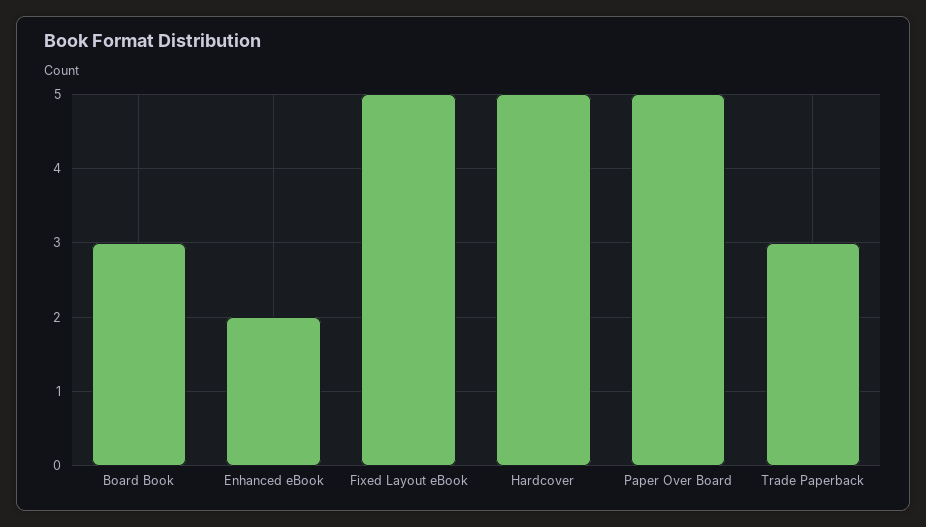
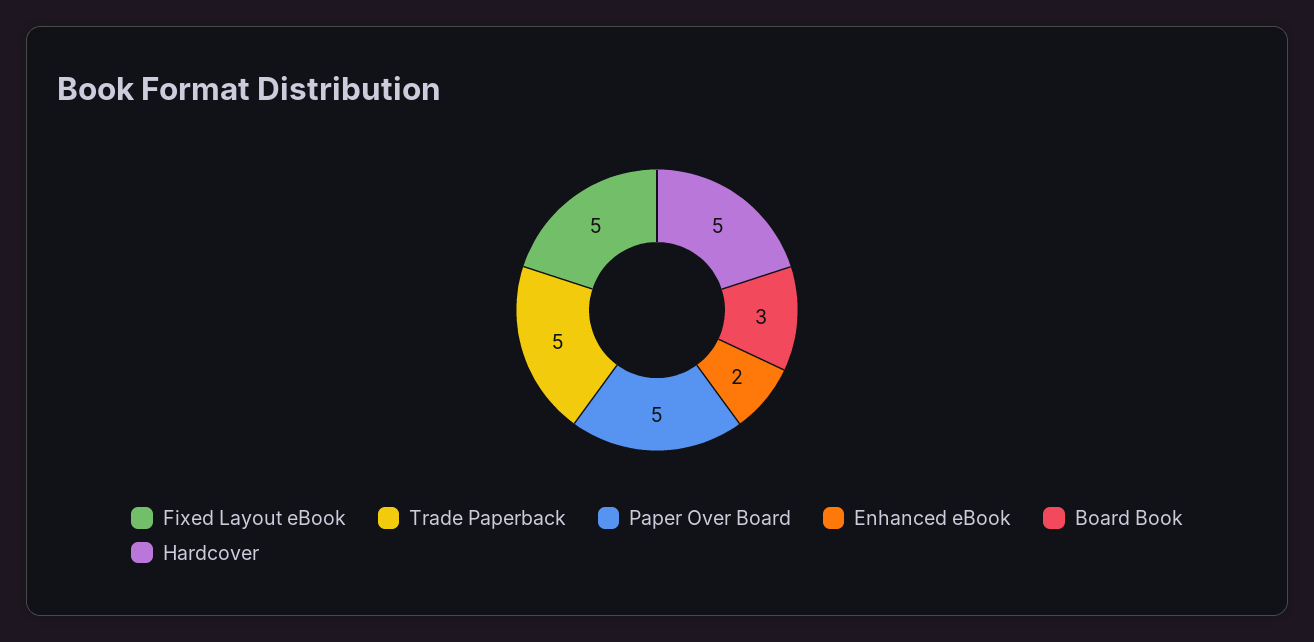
Trade Paperback: 3 -> 5

